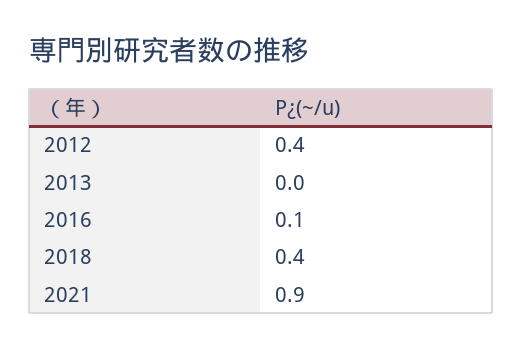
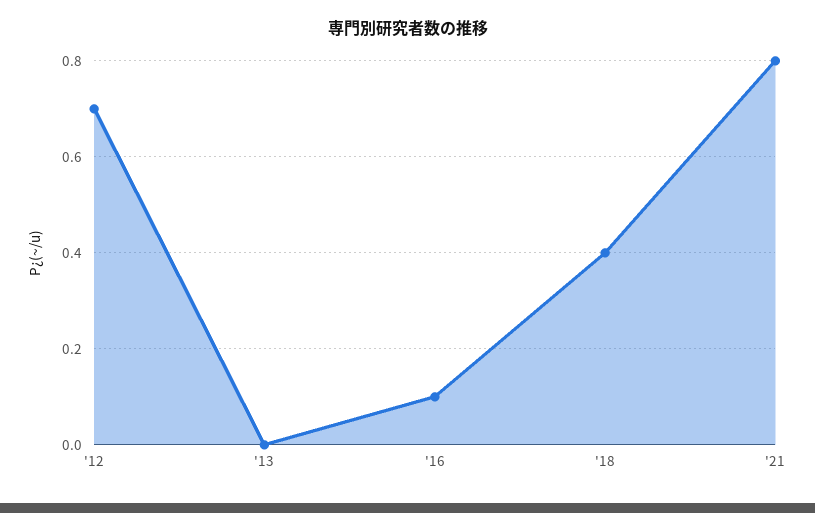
2012: 0.4 -> 0.7
2021: 0.9 -> 0.8

